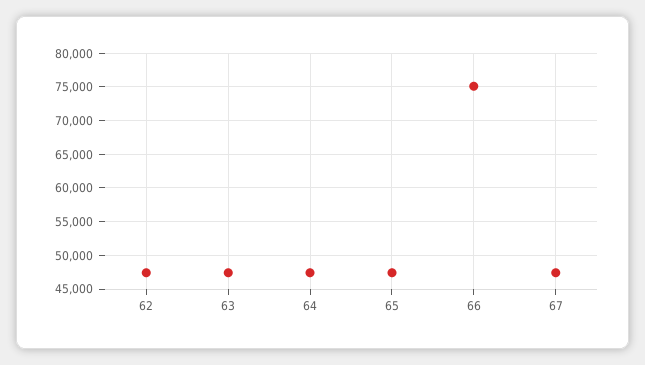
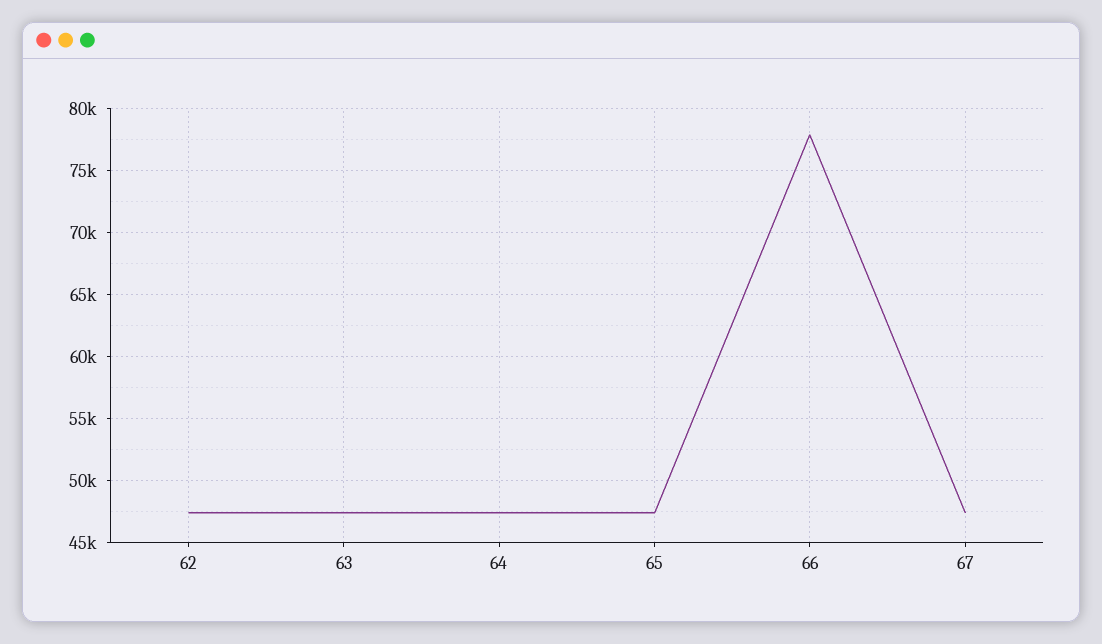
66: 75000 -> 78000

